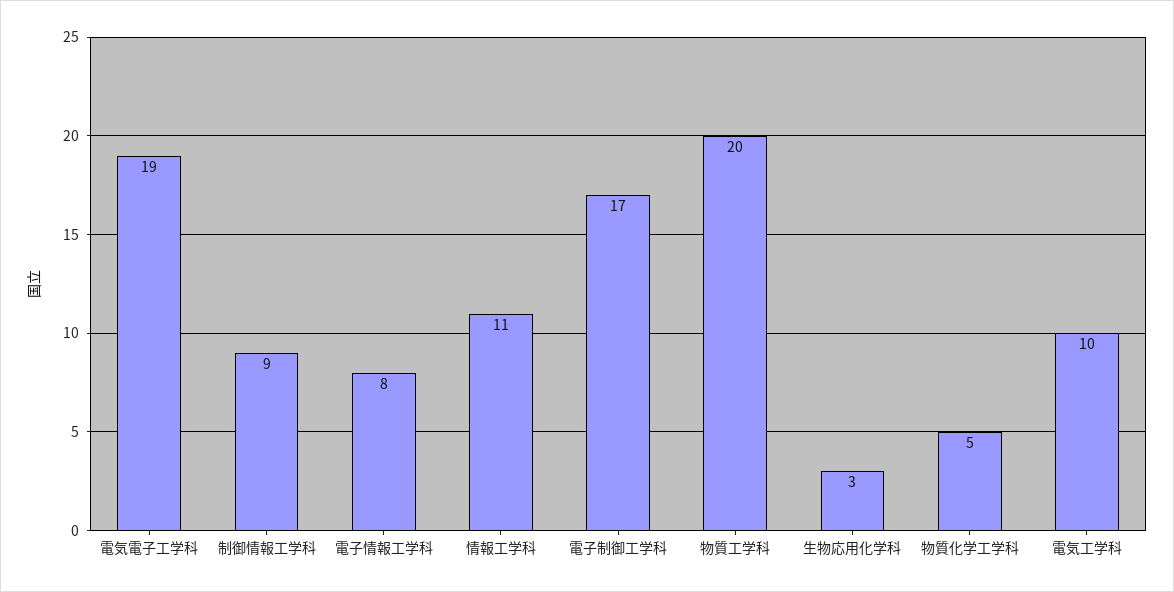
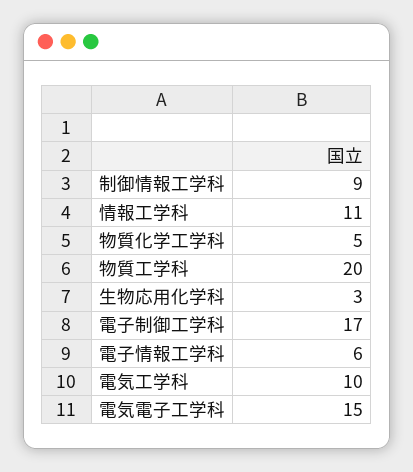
電気電子工学科: 19 -> 15
電子情報工学科: 8 -> 6

